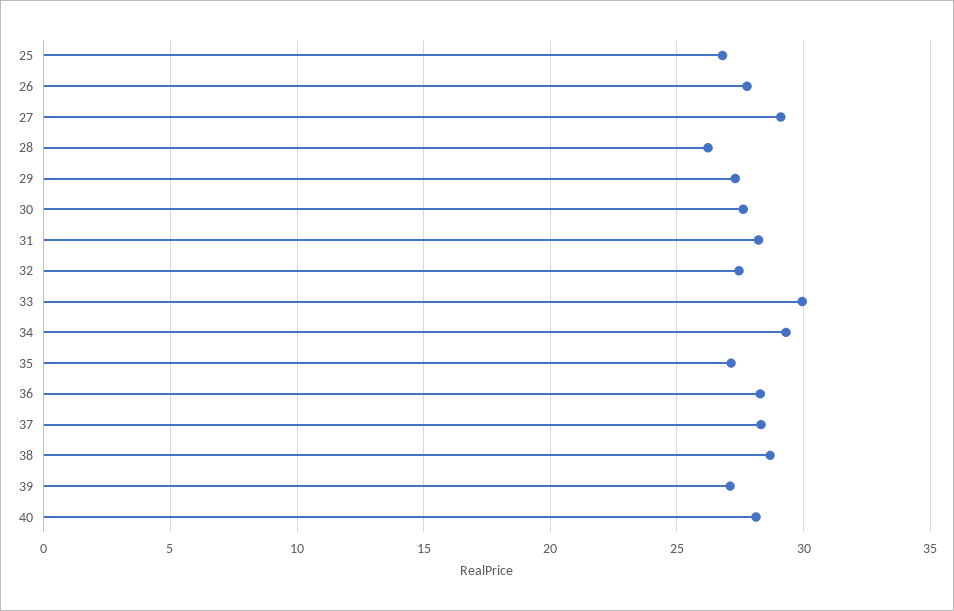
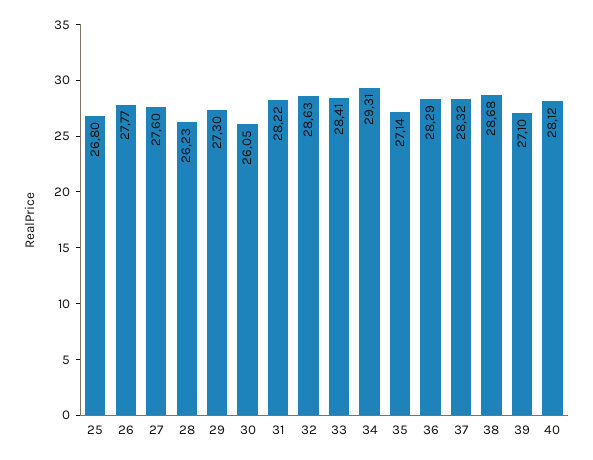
27: 29 -> 27.6
30: 27.5 -> 26.05
32: 27.5 -> 28.63
33: 30 -> 28.41

